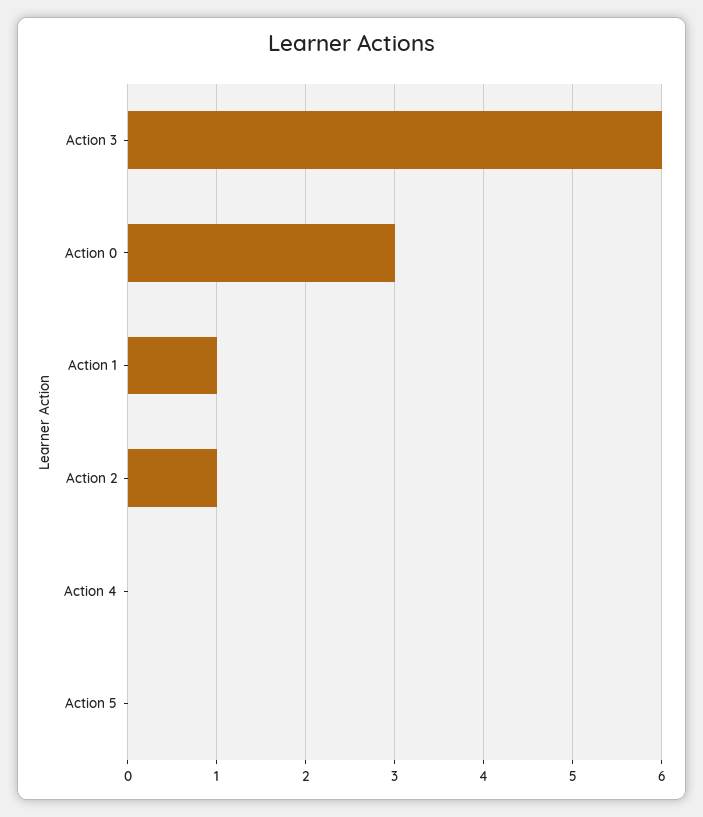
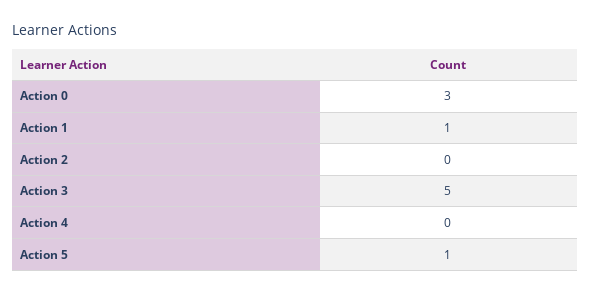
Action 3: 6 -> 5
Action 2: 1 -> 0
Action 5: 0 -> 1

